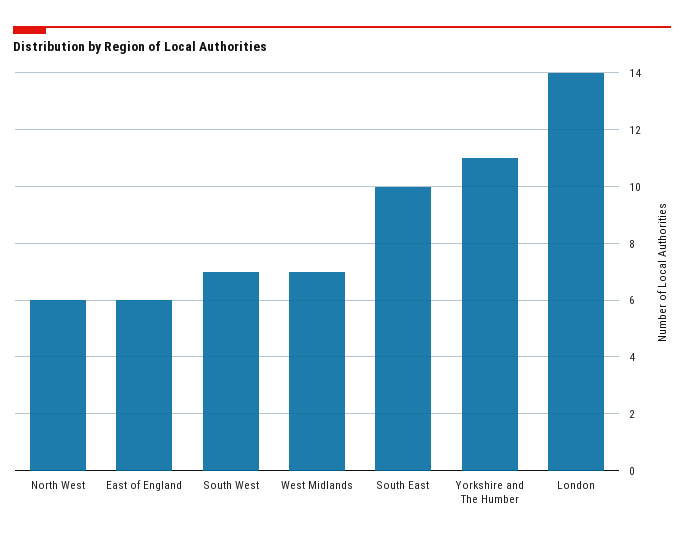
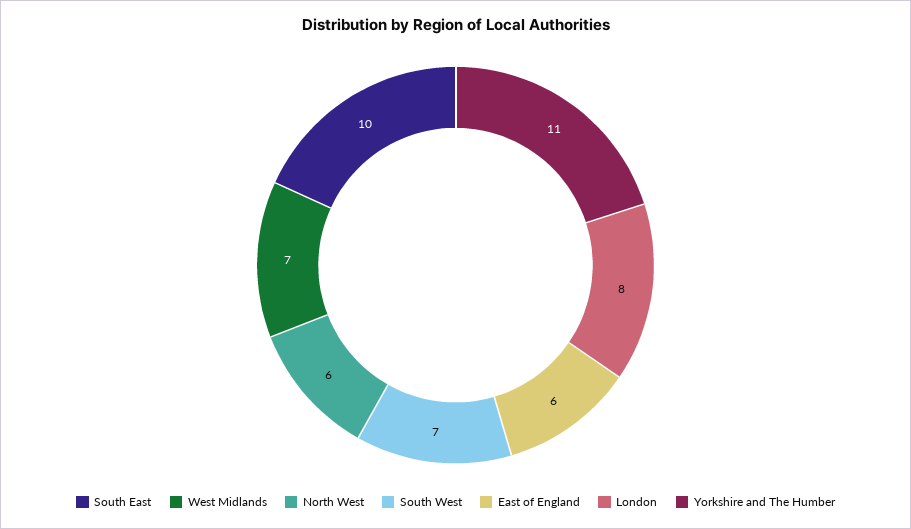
London: 14 -> 8

